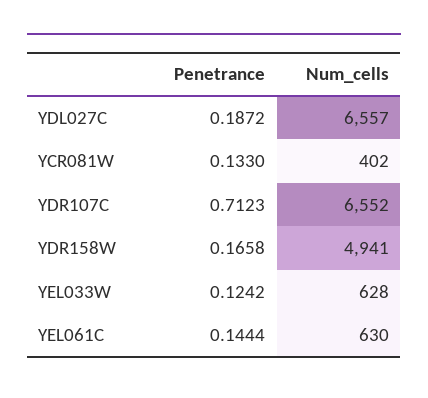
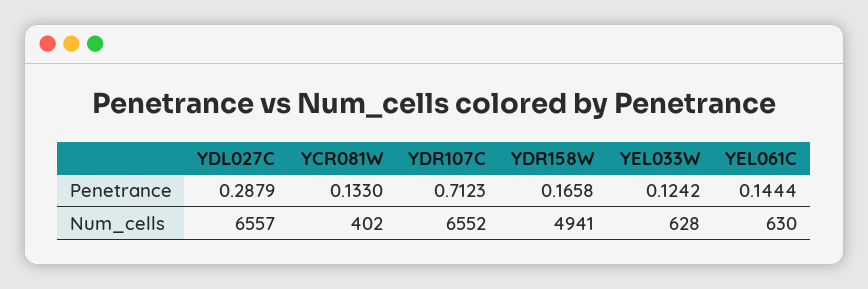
Penetrance, YDL027C: 0.1872 -> 0.2879

